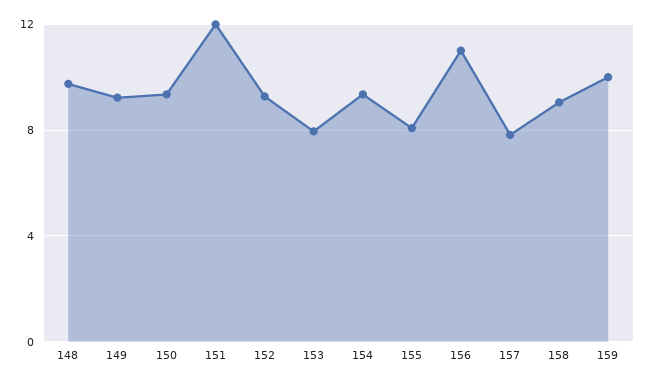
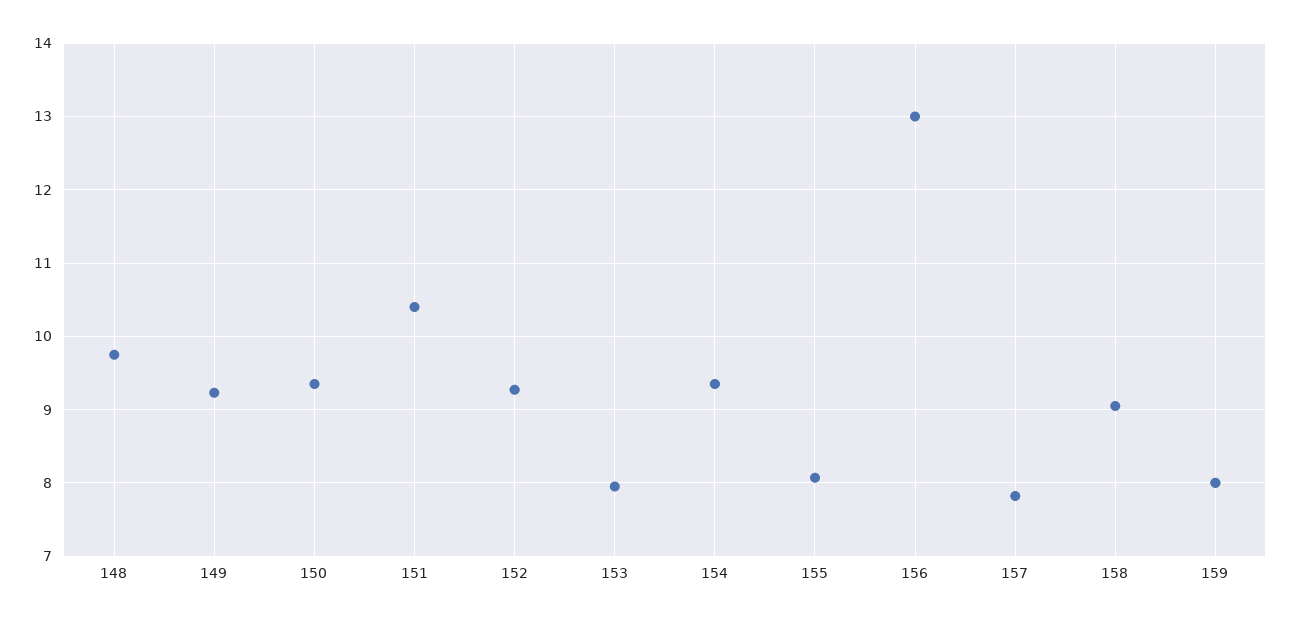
151: 12 -> 10.4
156: 11 -> 13
159: 10 -> 8

